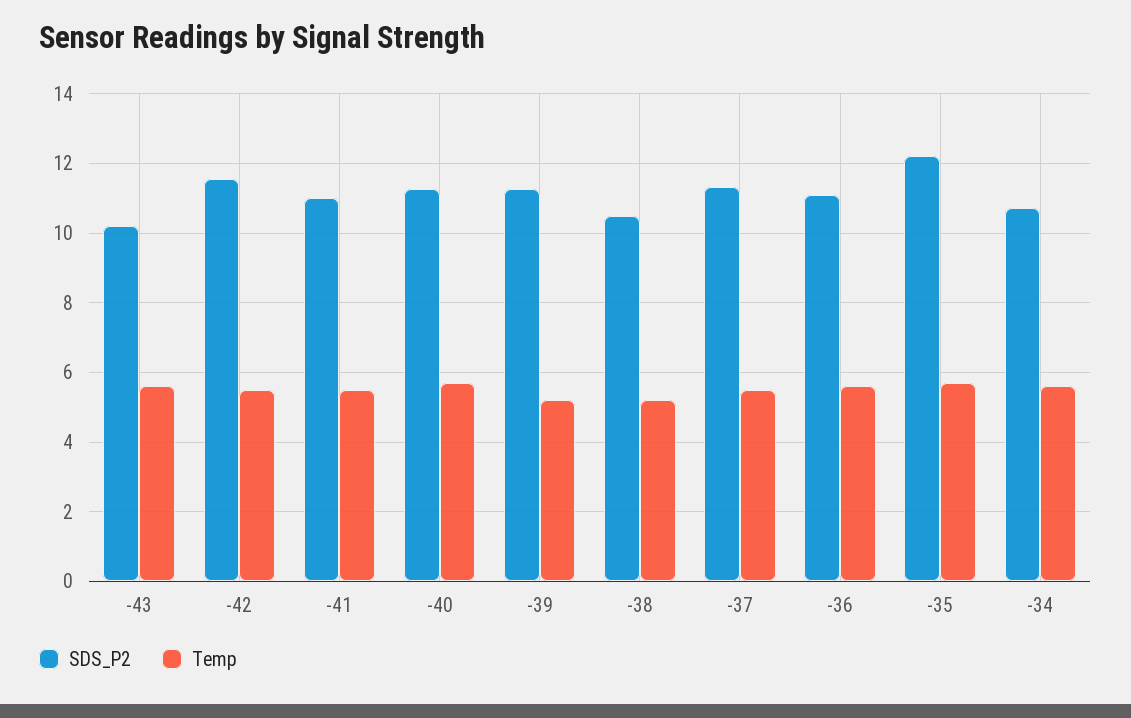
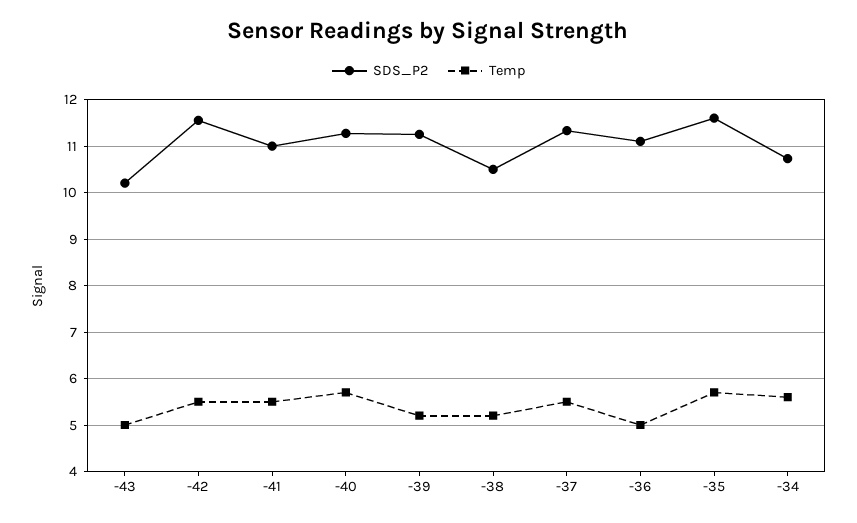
Temp, -43: 5.6 -> 5
Temp, -36: 5.6 -> 5
SDS_P2, -35: 12.2 -> 11.6

